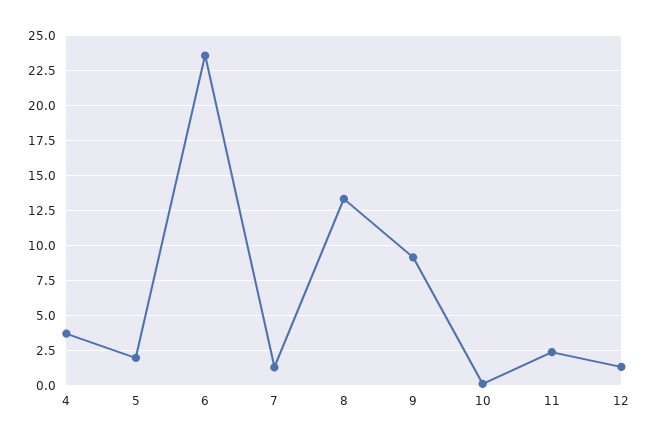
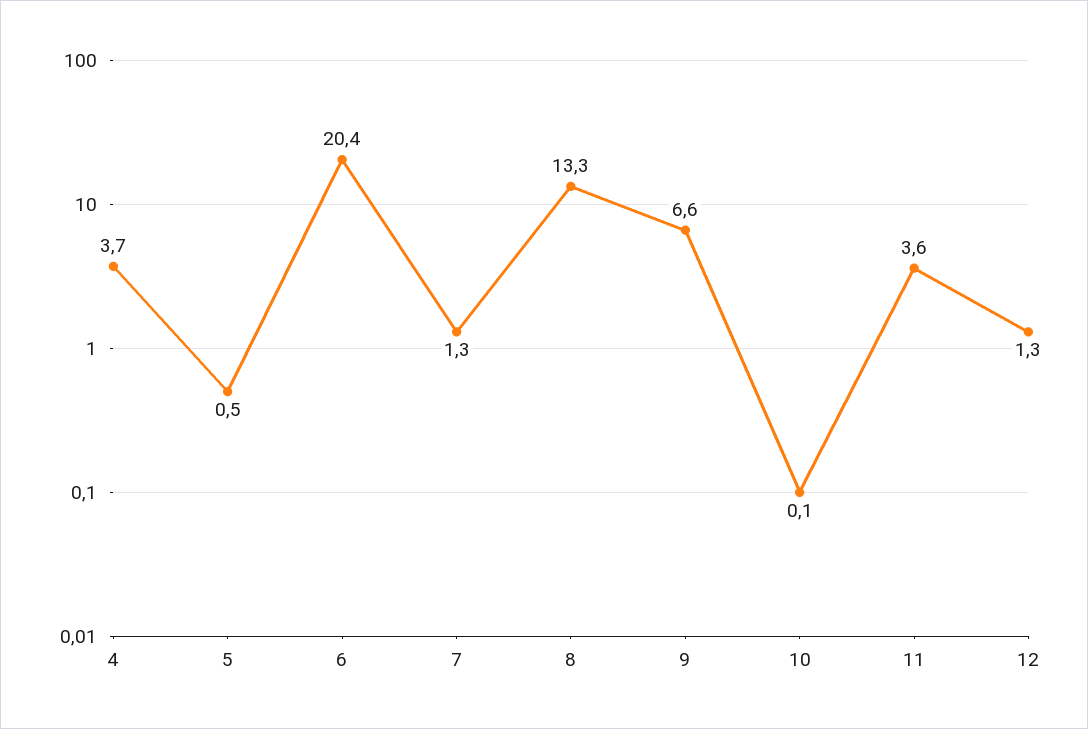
5: 2 -> 0.5
6: 23.5 -> 20.4
9: 9 -> 6.6
11: 2.5 -> 3.6

